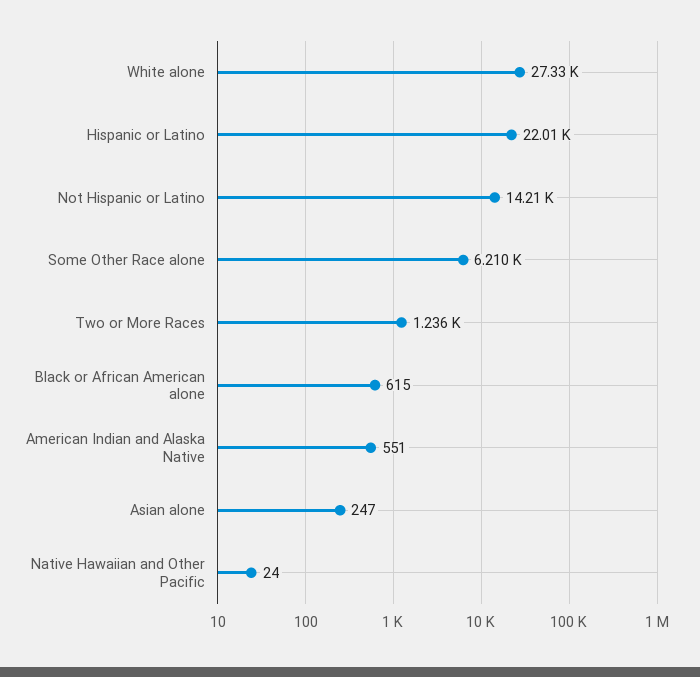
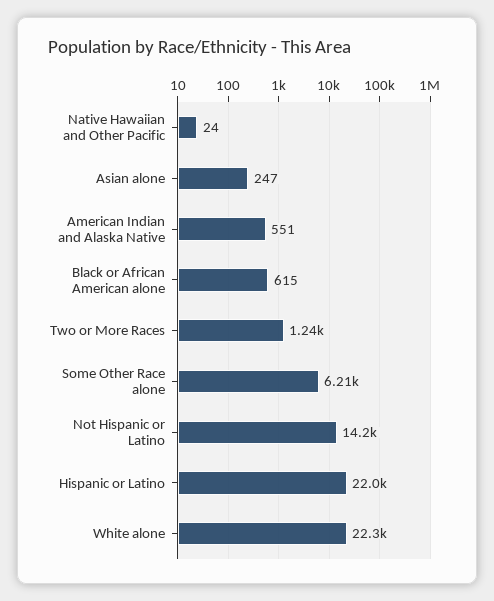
White alone: 27330 -> 22300

